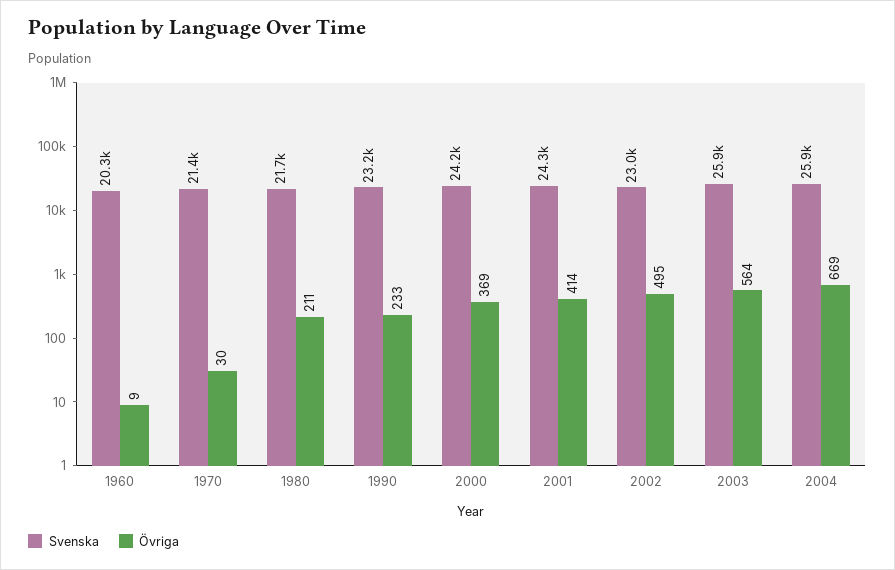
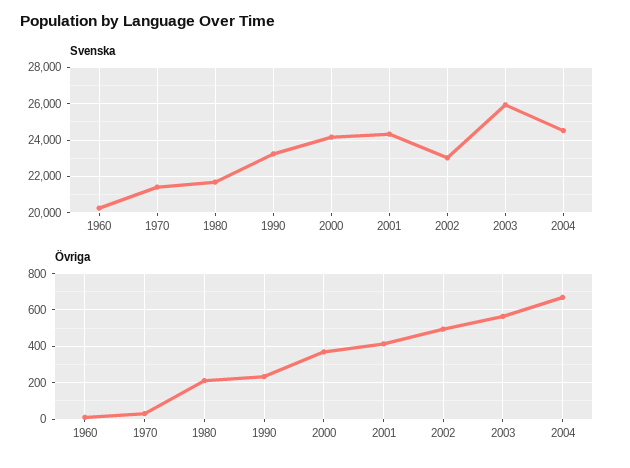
Svenska, 2004: 25900 -> 24500

